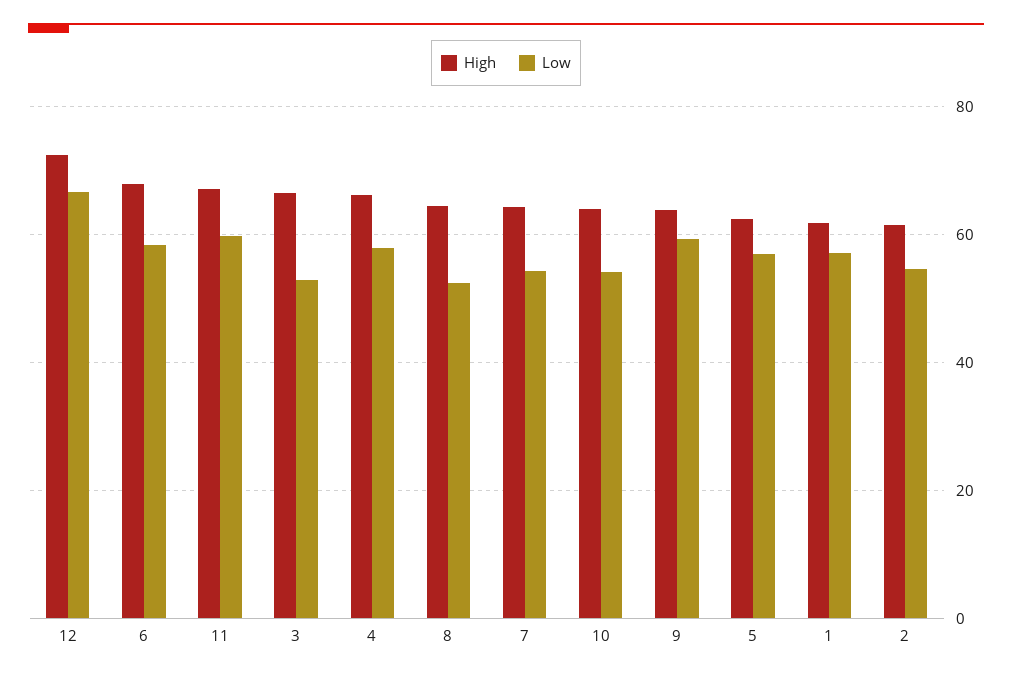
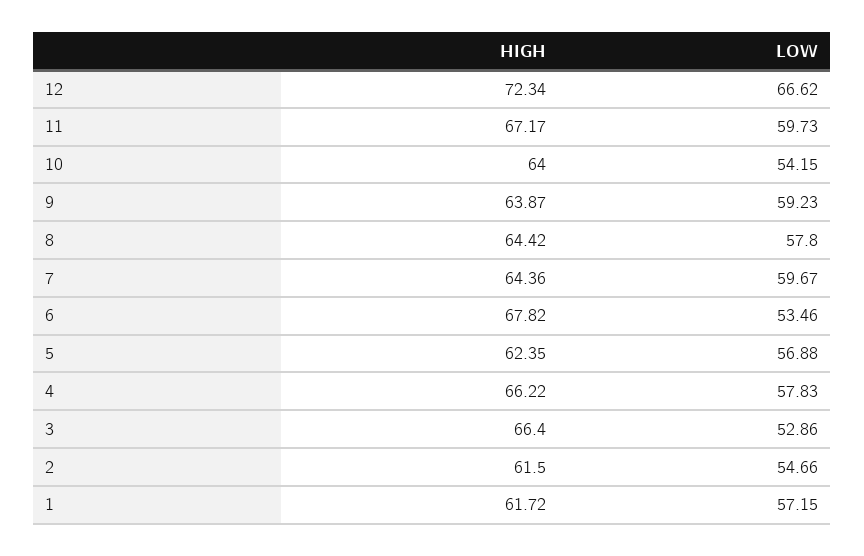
Low, 6: 58 -> 53.46
Low, 8: 52 -> 57.8
Low, 7: 54 -> 59.67

